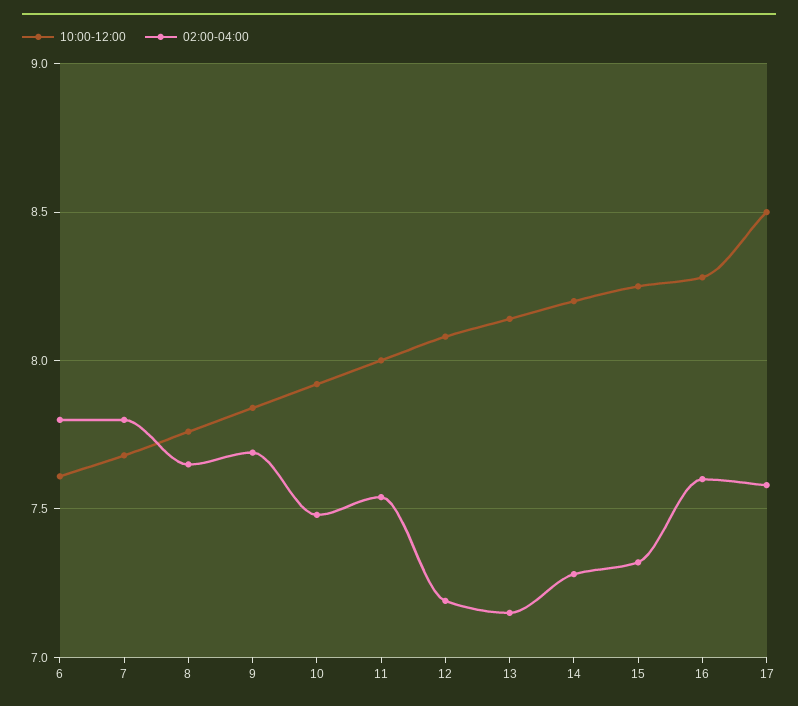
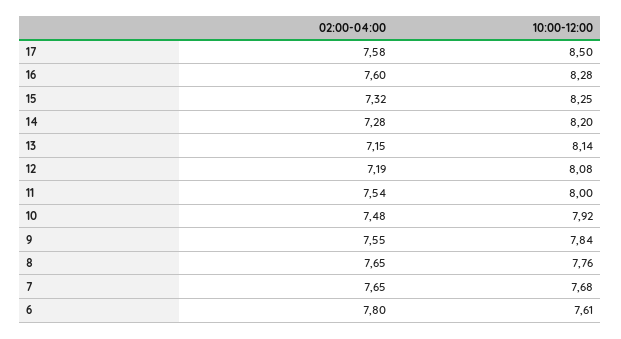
02:00-04:00, 7: 7.8 -> 7.65
02:00-04:00, 9: 7.7 -> 7.55

